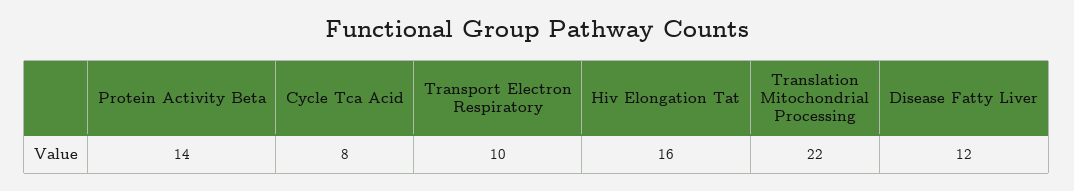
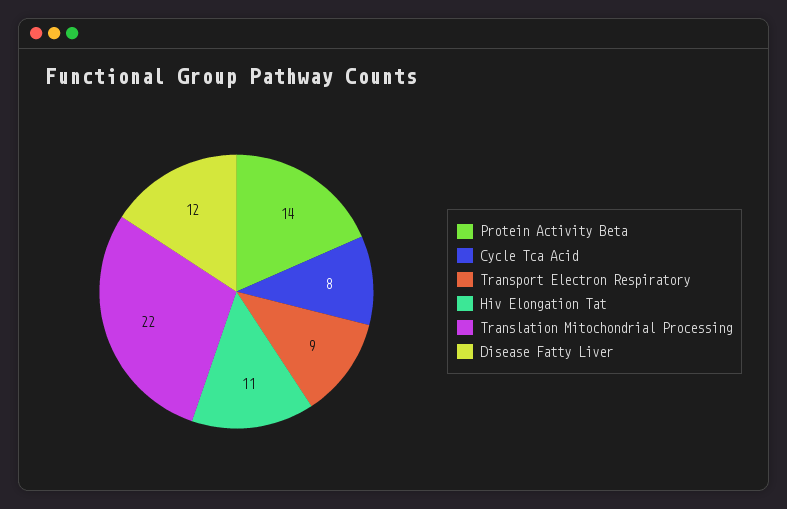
Transport Electron Respiratory: 10 -> 9
Hiv Elongation Tat: 16 -> 11

